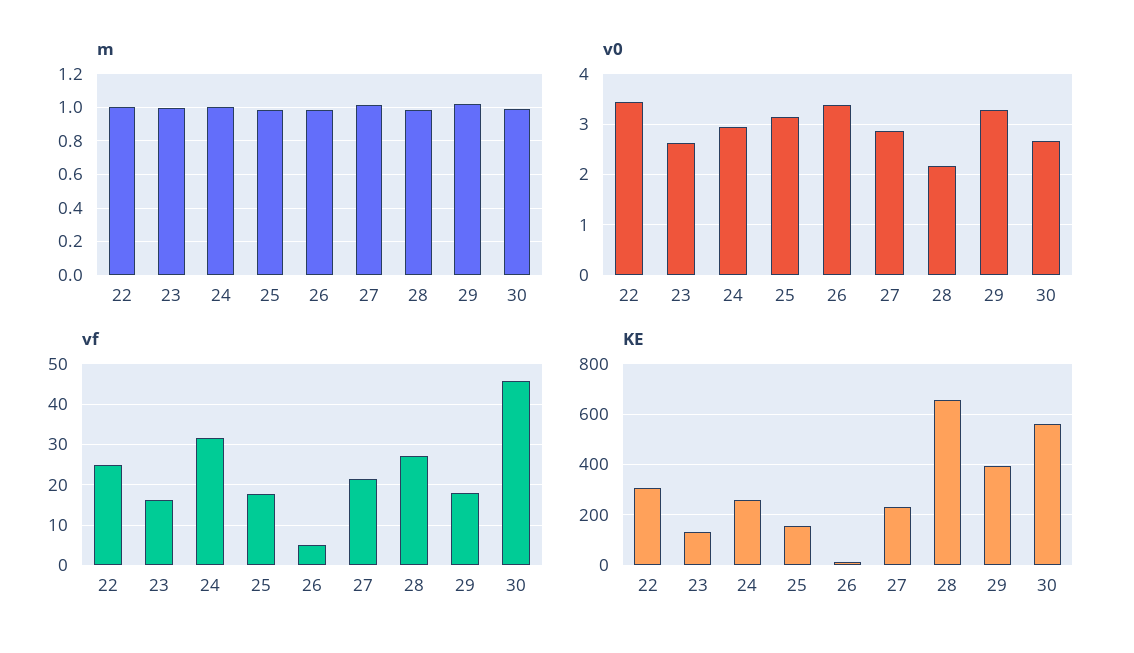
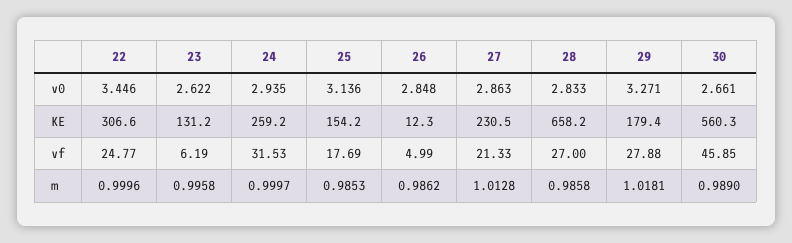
v0, 26: 3.4 -> 2.848
v0, 28: 2.2 -> 2.833
vf, 23: 16 -> 6.19
vf, 29: 18 -> 27.88
KE, 29: 400 -> 179.4

